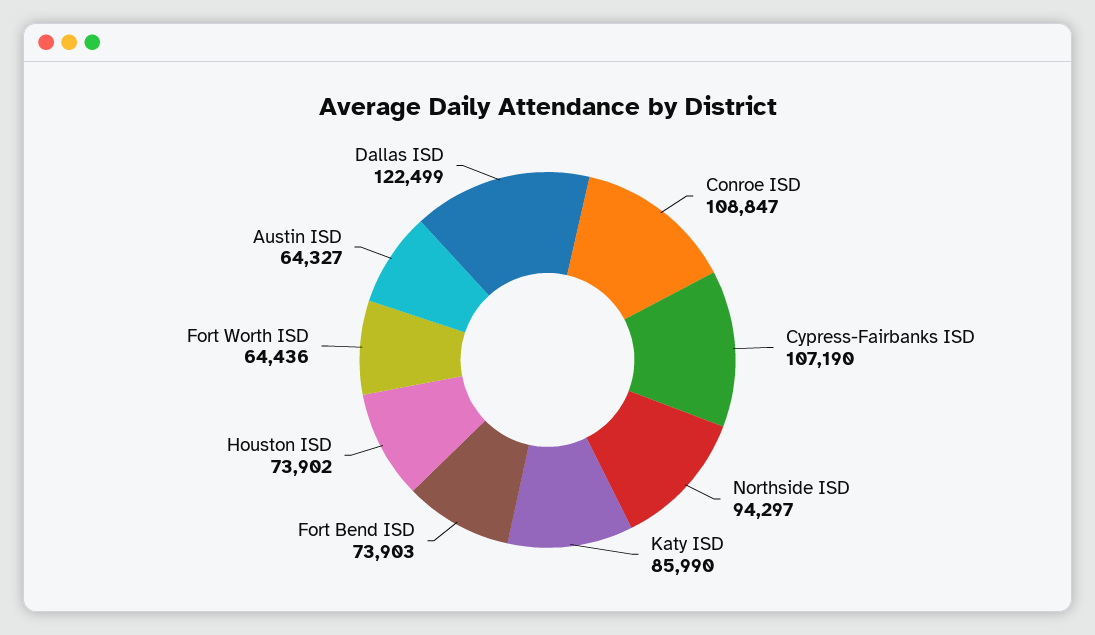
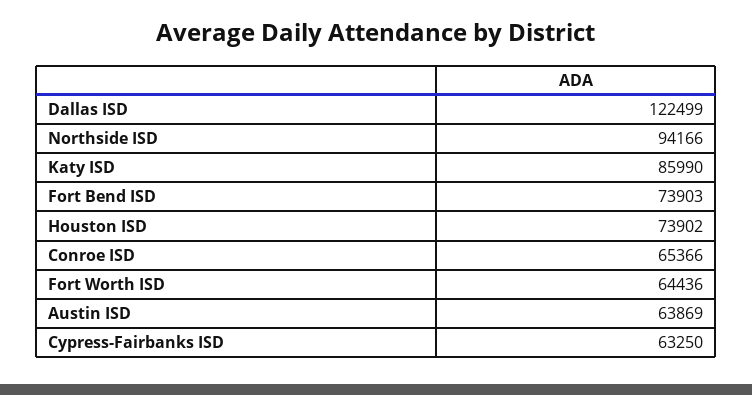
Conroe ISD: 108847 -> 65366
Cypress-Fairbanks ISD: 107190 -> 63250
Northside ISD: 94297 -> 94166
Austin ISD: 64327 -> 63869

